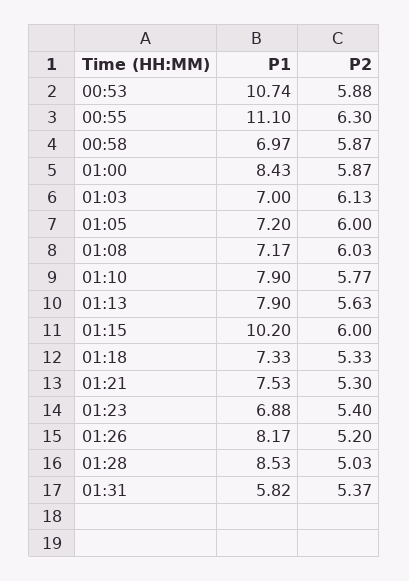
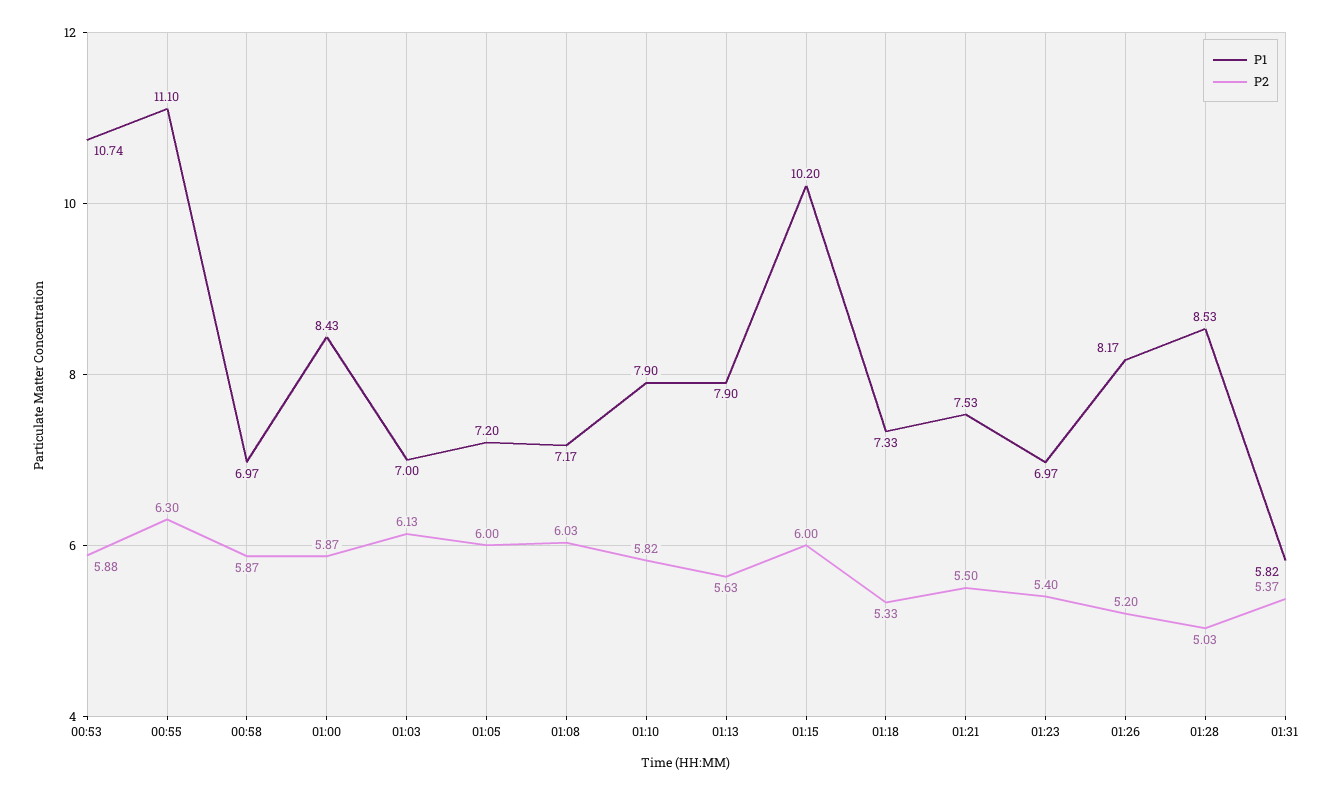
P2, 01:10: 5.77 -> 5.82
P2, 01:21: 5.3 -> 5.5
P1, 01:23: 6.88 -> 6.97

